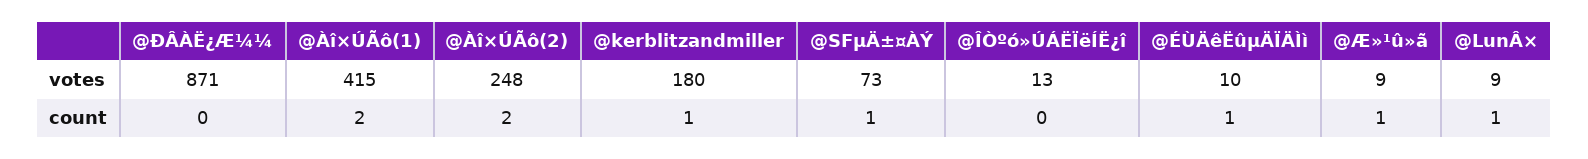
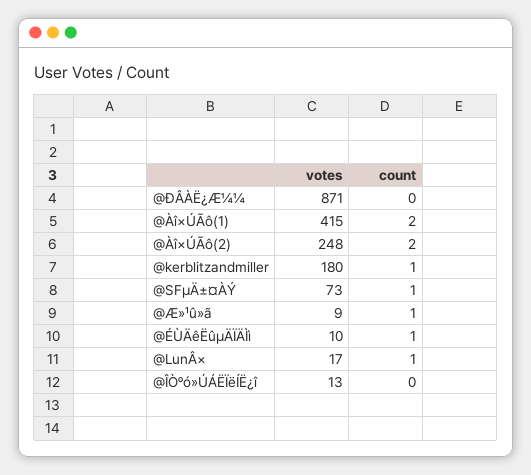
@LunÂ×, votes: 9 -> 17

